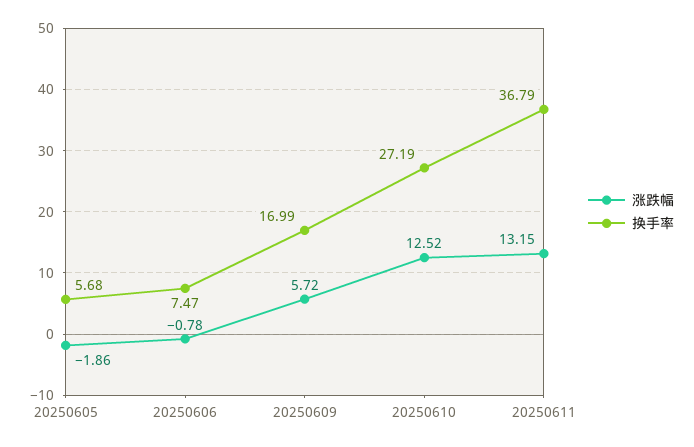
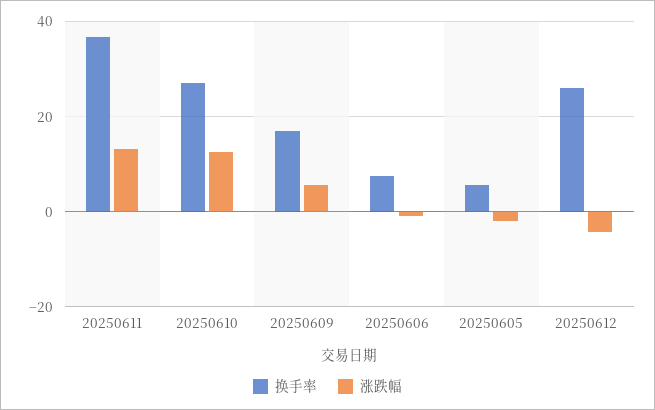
换手率, 20250612: none -> 26
涨跌幅, 20250612: none -> -4

